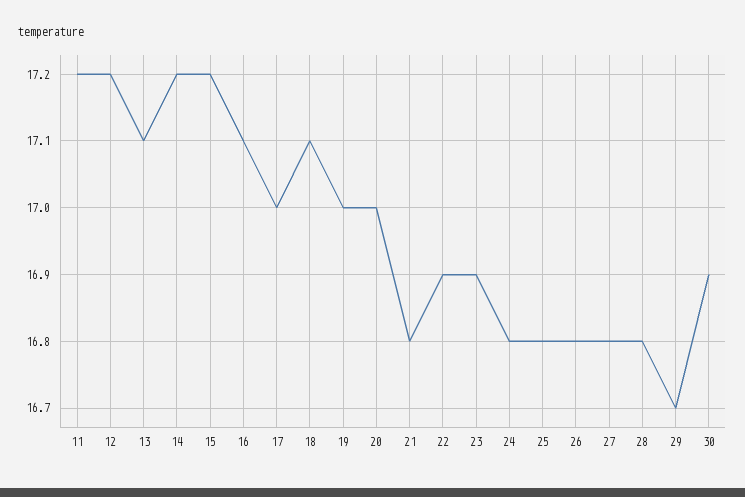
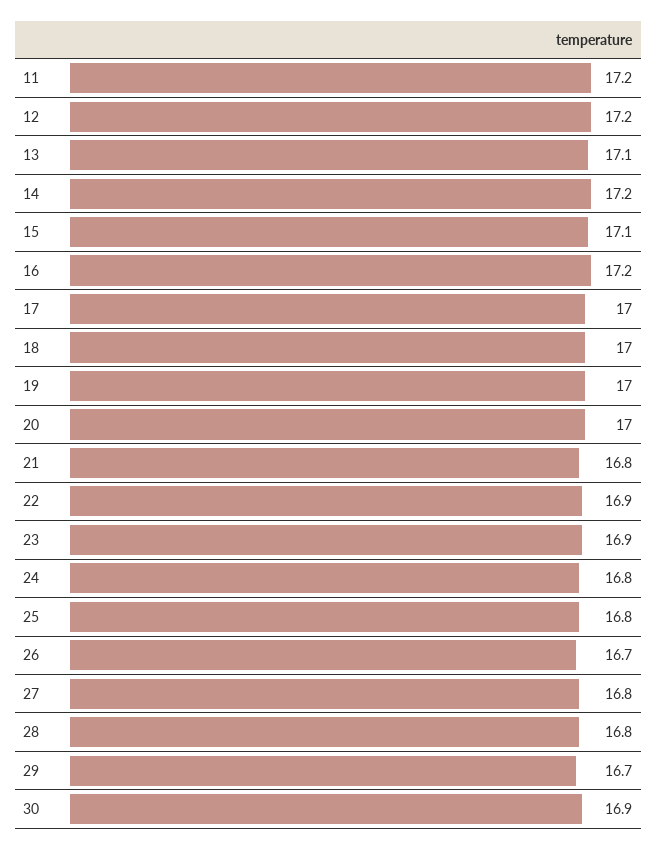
15: 17.2 -> 17.1
16: 17.1 -> 17.2
18: 17.1 -> 17
26: 16.8 -> 16.7

